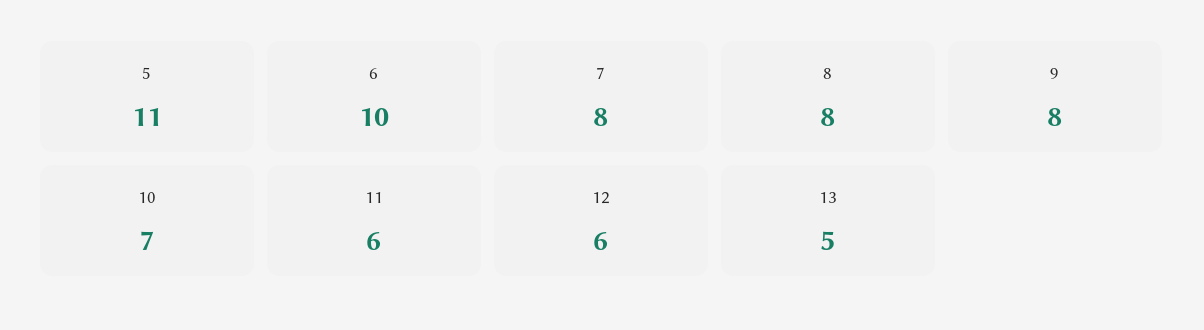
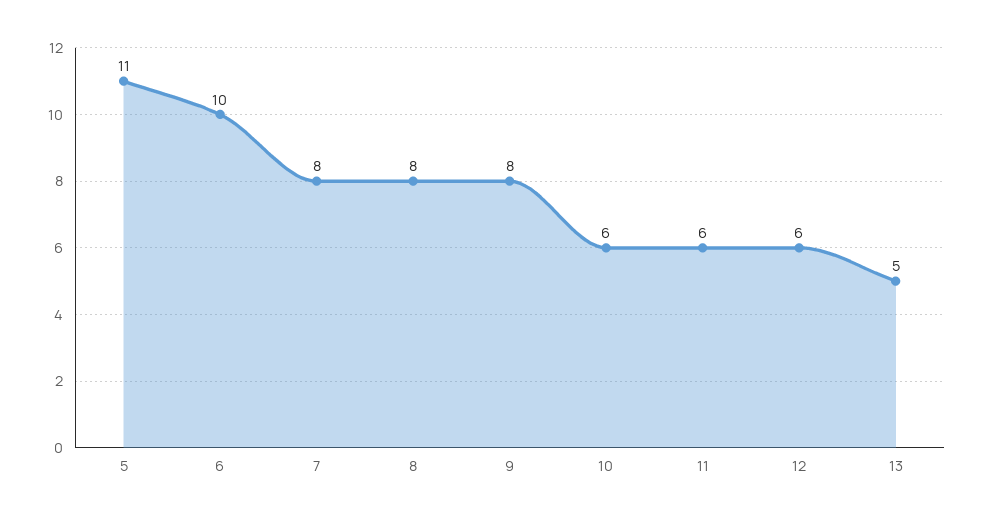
10: 7 -> 6

